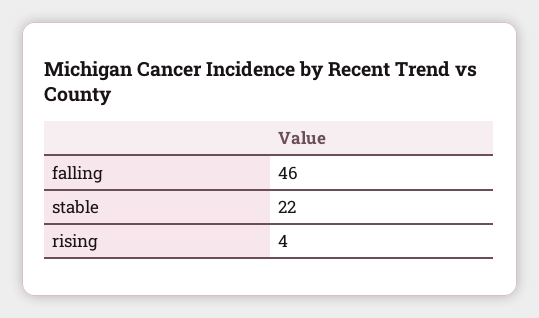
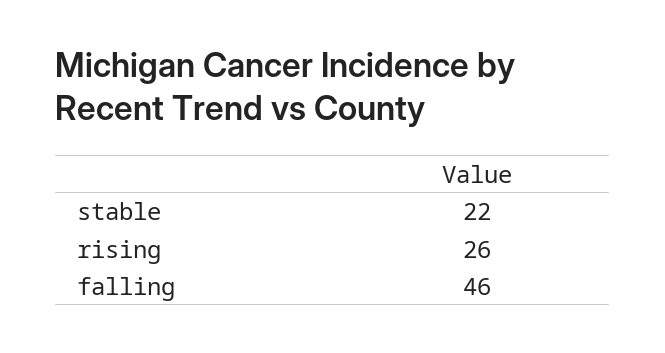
rising: 4 -> 26

